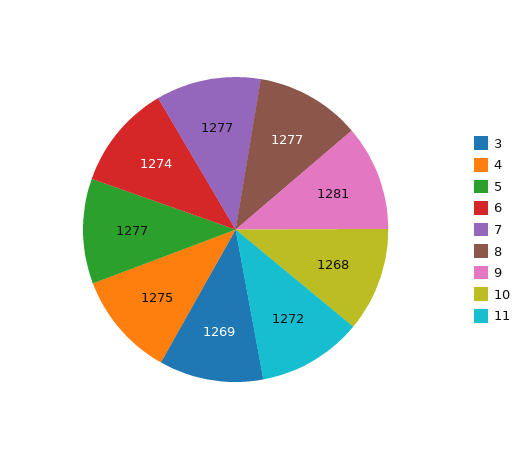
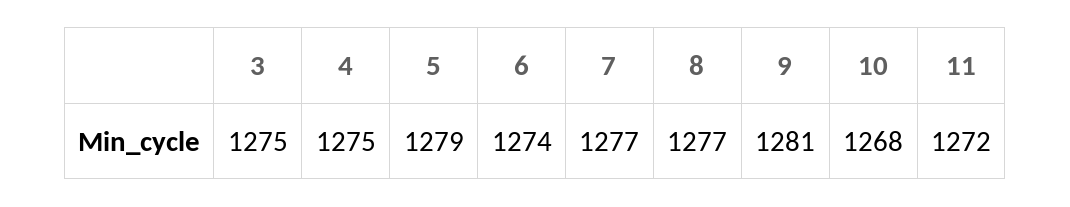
3: 1269 -> 1275
5: 1277 -> 1279

